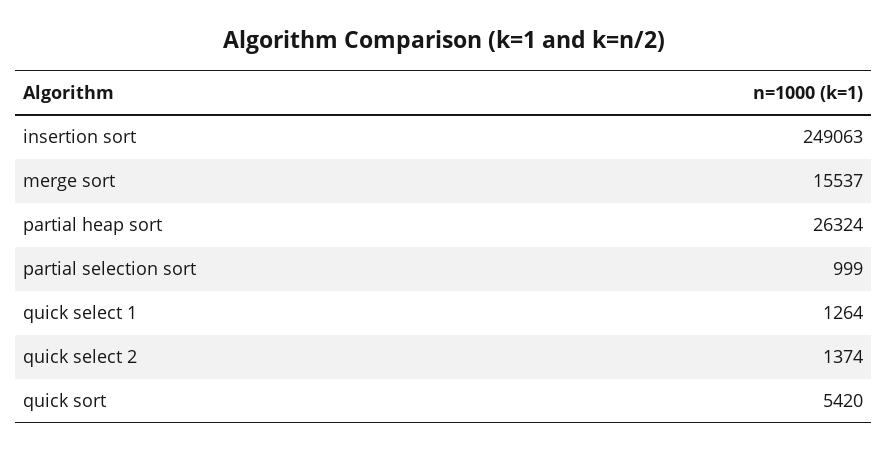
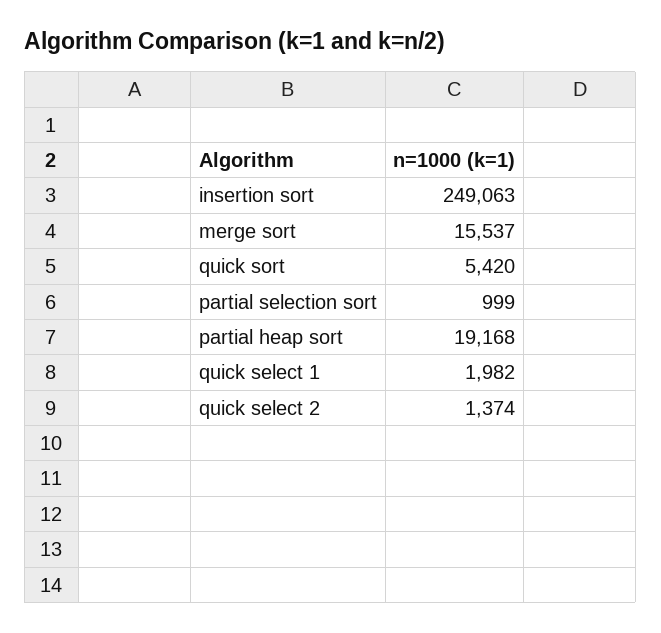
partial heap sort: 26324 -> 19168
quick select 1: 1264 -> 1982

